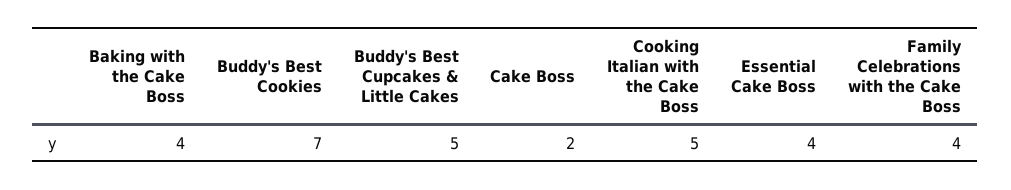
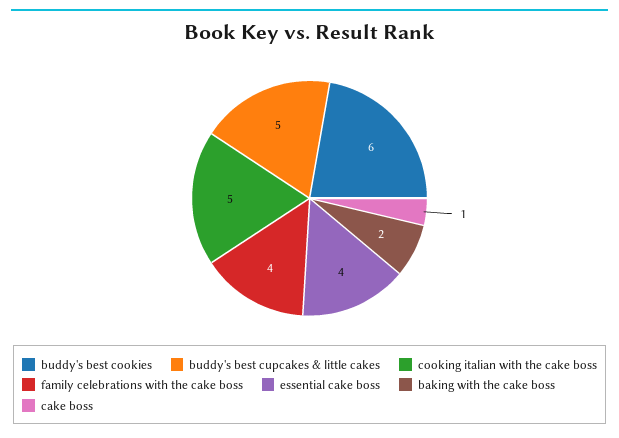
Baking with the Cake Boss: 4 -> 2
Buddy's Best Cookies: 7 -> 6
Cake Boss: 2 -> 1

